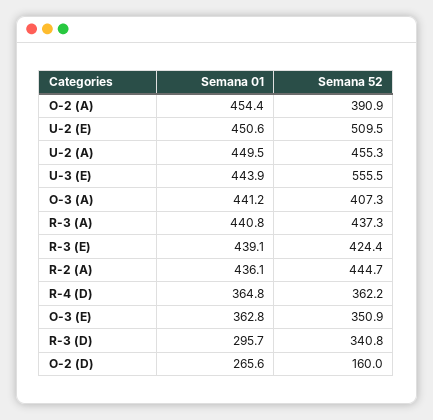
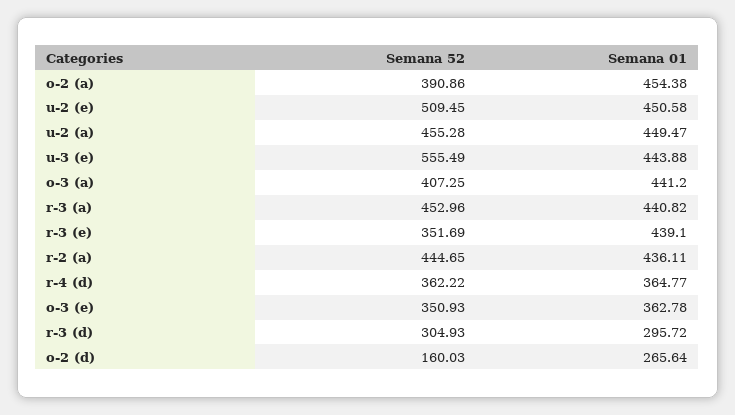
Semana 52, R-3 (A): 437.3 -> 452.96
Semana 52, R-3 (E): 424.4 -> 351.69
Semana 52, R-3 (D): 340.8 -> 304.93

